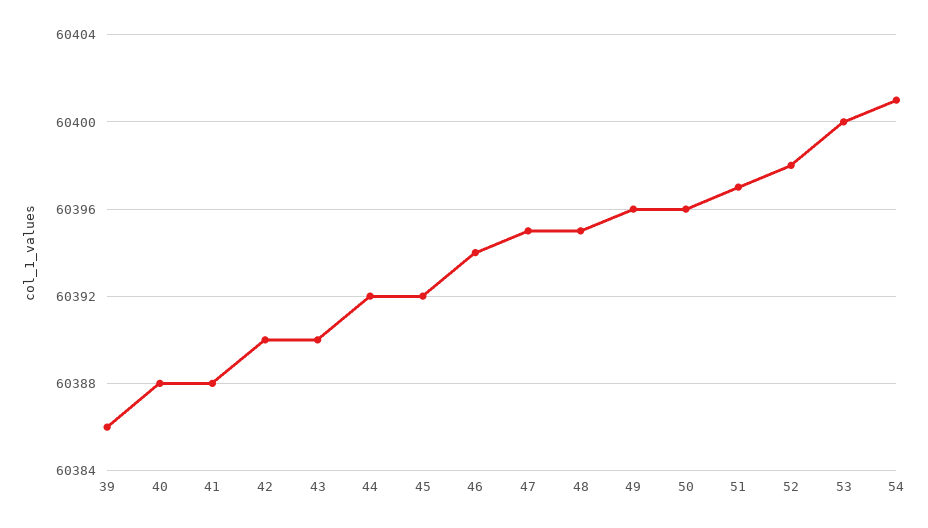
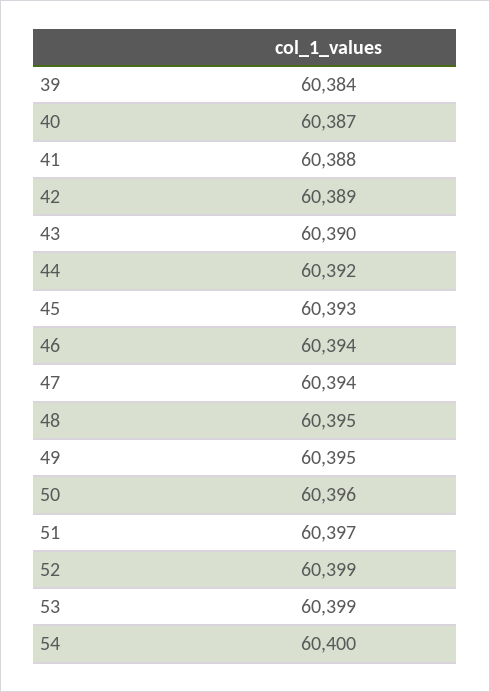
39: 60386 -> 60384
40: 60388 -> 60387
42: 60390 -> 60389
45: 60392 -> 60393
47: 60395 -> 60394
49: 60396 -> 60395
52: 60398 -> 60399
53: 60400 -> 60399
54: 60401 -> 60400

